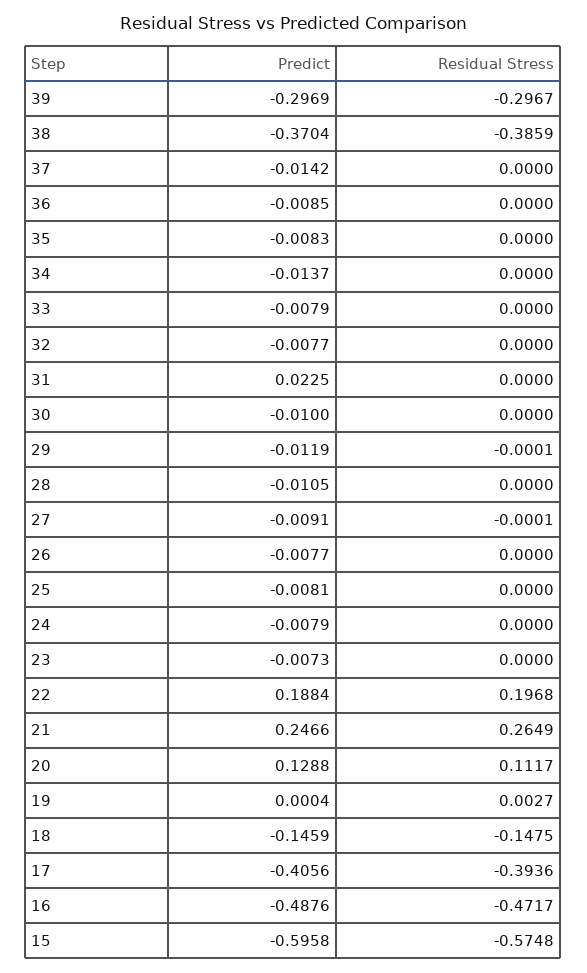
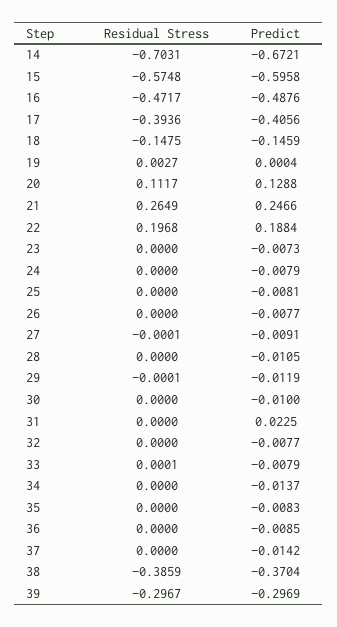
Residual Stress, 33: 0 -> 0.0001
Residual Stress, 14: none -> -0.7031
Predict, 14: none -> -0.6721

